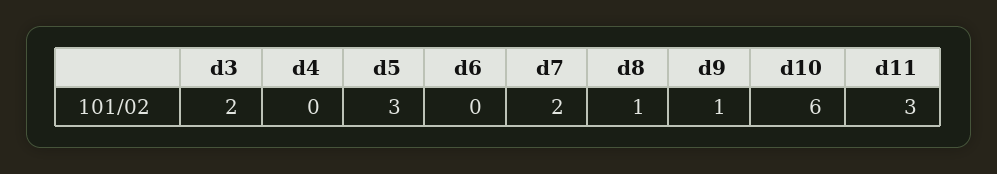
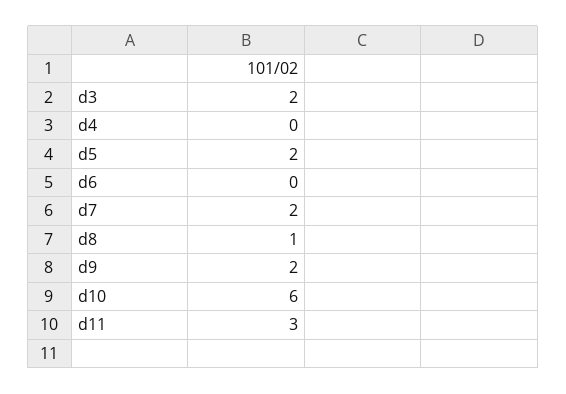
d5: 3 -> 2
d9: 1 -> 2

